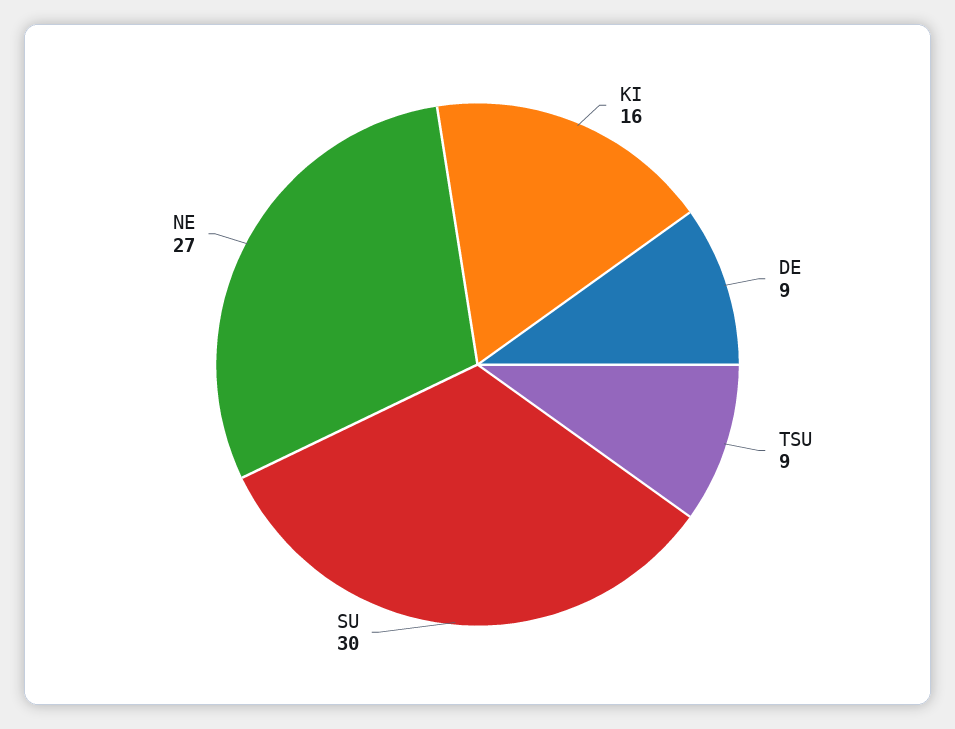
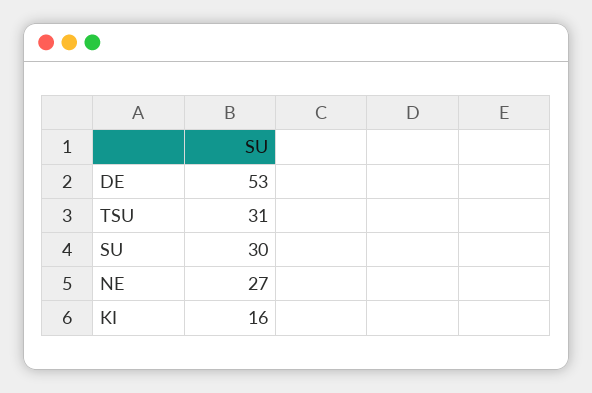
DE: 9 -> 53
TSU: 9 -> 31

